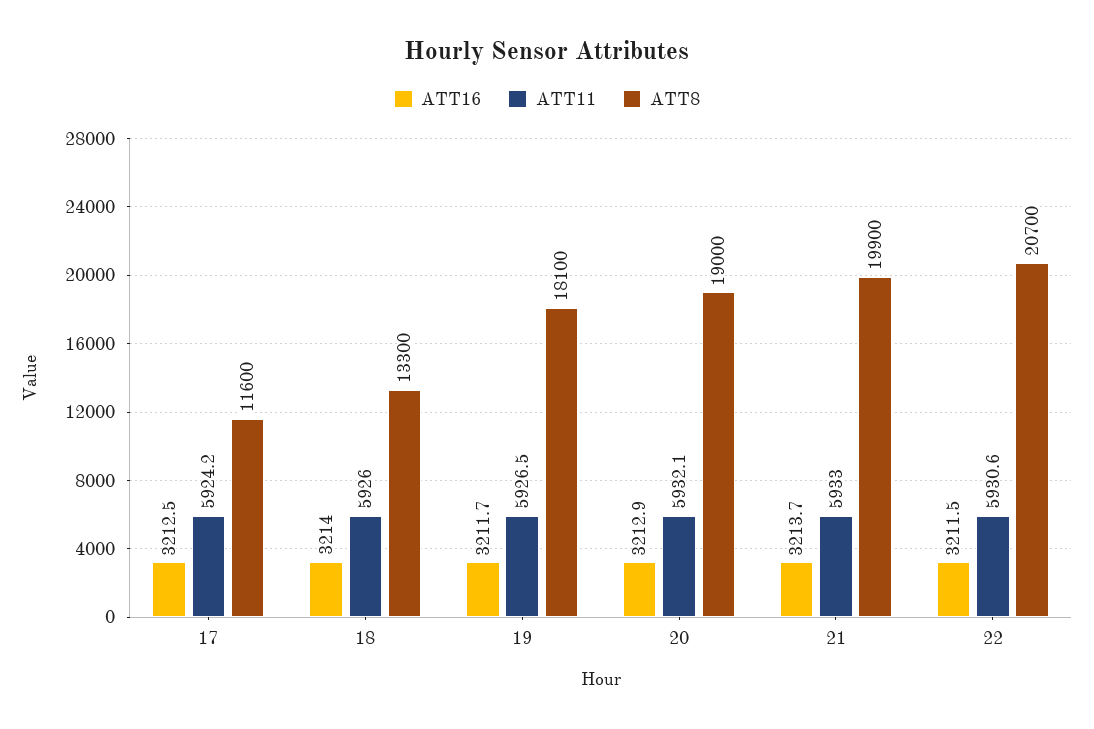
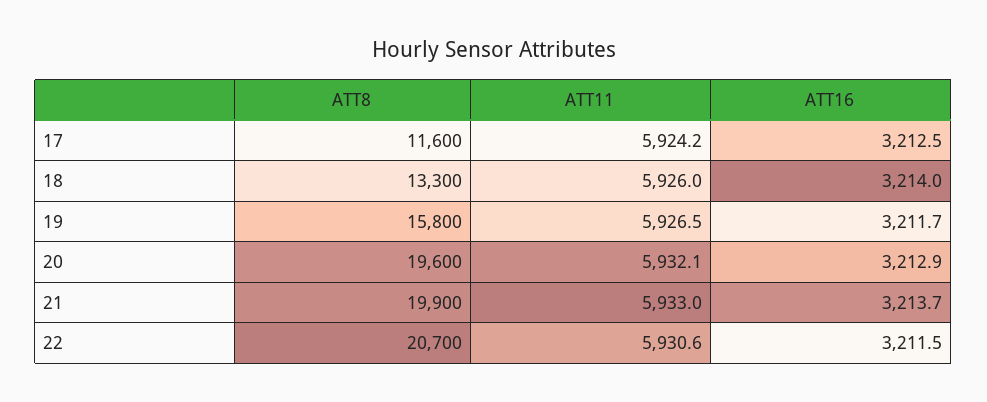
ATT8, 19: 18100 -> 15800
ATT8, 20: 19000 -> 19600

